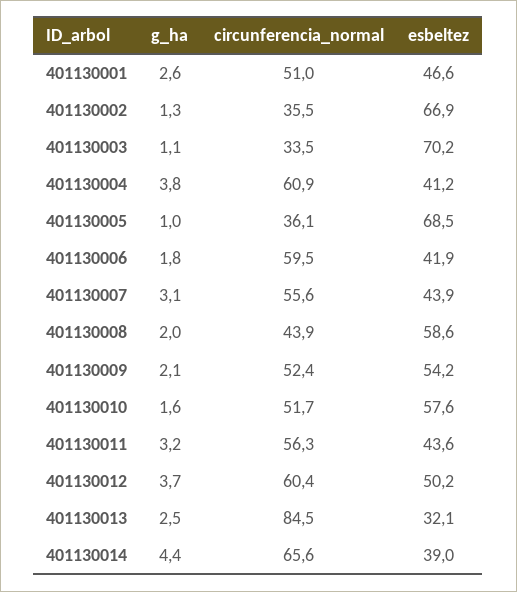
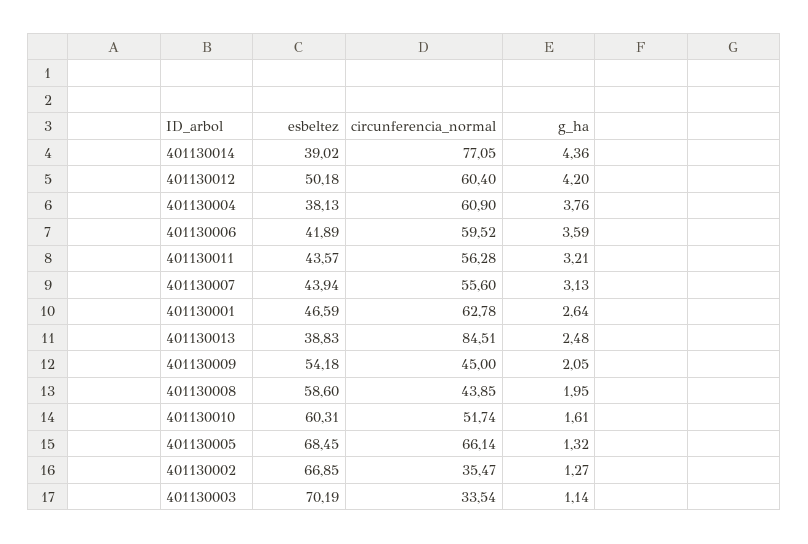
circunferencia_normal, 401130001: 51 -> 62.78
esbeltez, 401130004: 41.2 -> 38.13
g_ha, 401130005: 1 -> 1.32
circunferencia_normal, 401130005: 36.1 -> 66.14
g_ha, 401130006: 1.8 -> 3.59
circunferencia_normal, 401130009: 52.4 -> 45
esbeltez, 401130010: 57.6 -> 60.31
g_ha, 401130012: 3.7 -> 4.2
esbeltez, 401130013: 32.1 -> 38.83
circunferencia_normal, 401130014: 65.6 -> 77.05

